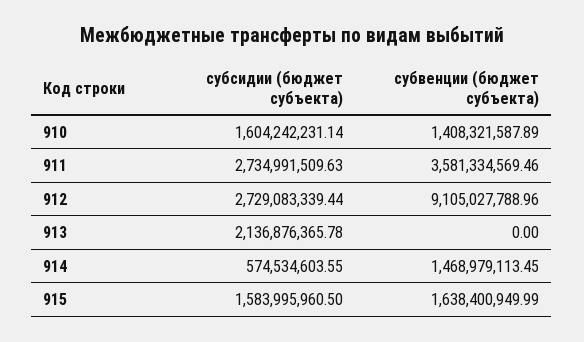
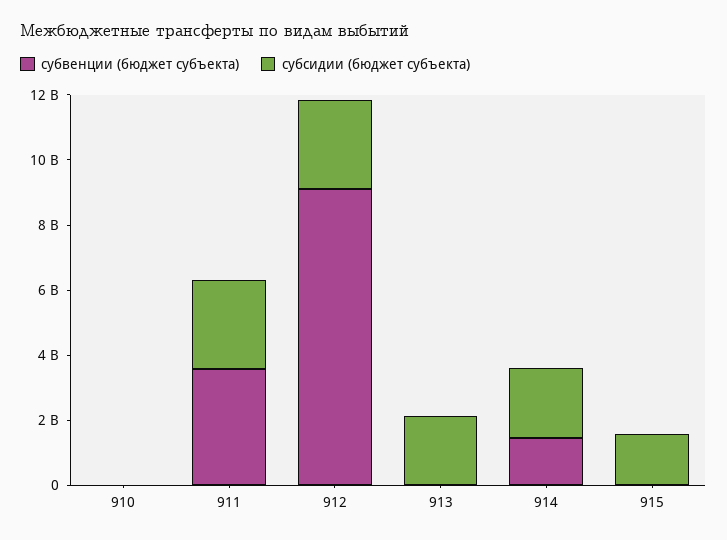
субсидии (бюджет субъекта), 910: 1604242231.14 -> 0
субвенции (бюджет субъекта), 910: 1408321587.89 -> 0
субсидии (бюджет субъекта), 914: 574534603.55 -> 2000000000
субвенции (бюджет субъекта), 915: 1638400949.99 -> 0

